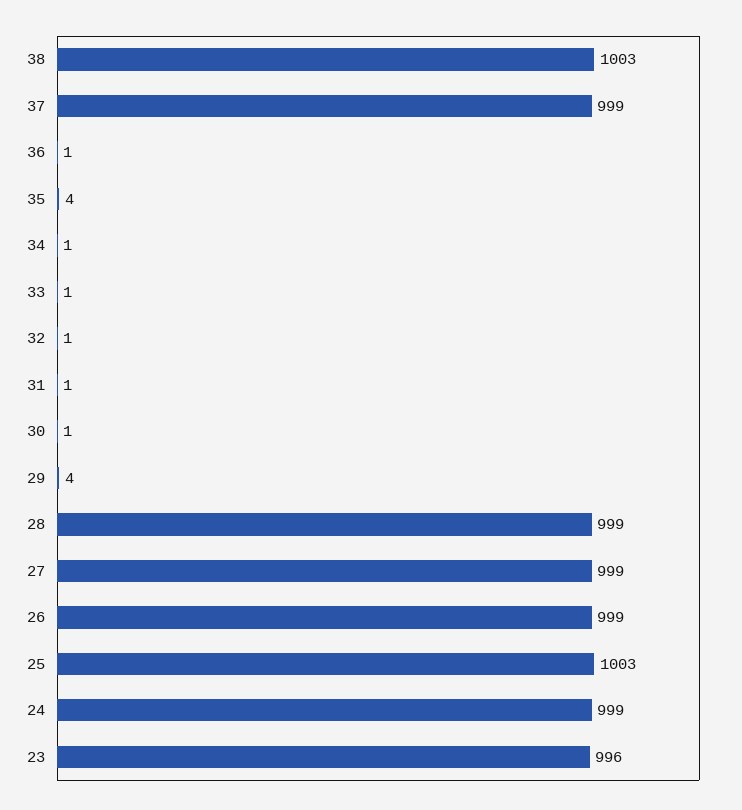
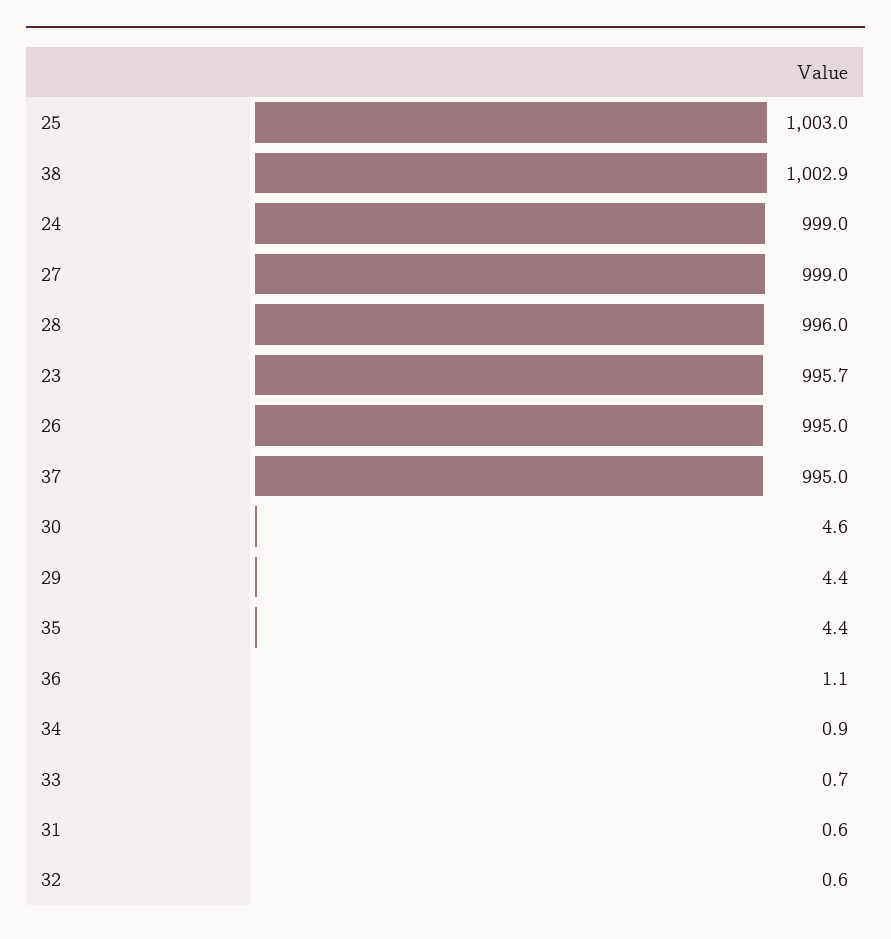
37: 999 -> 995
30: 1 -> 4.6
28: 999 -> 996
26: 999 -> 995

